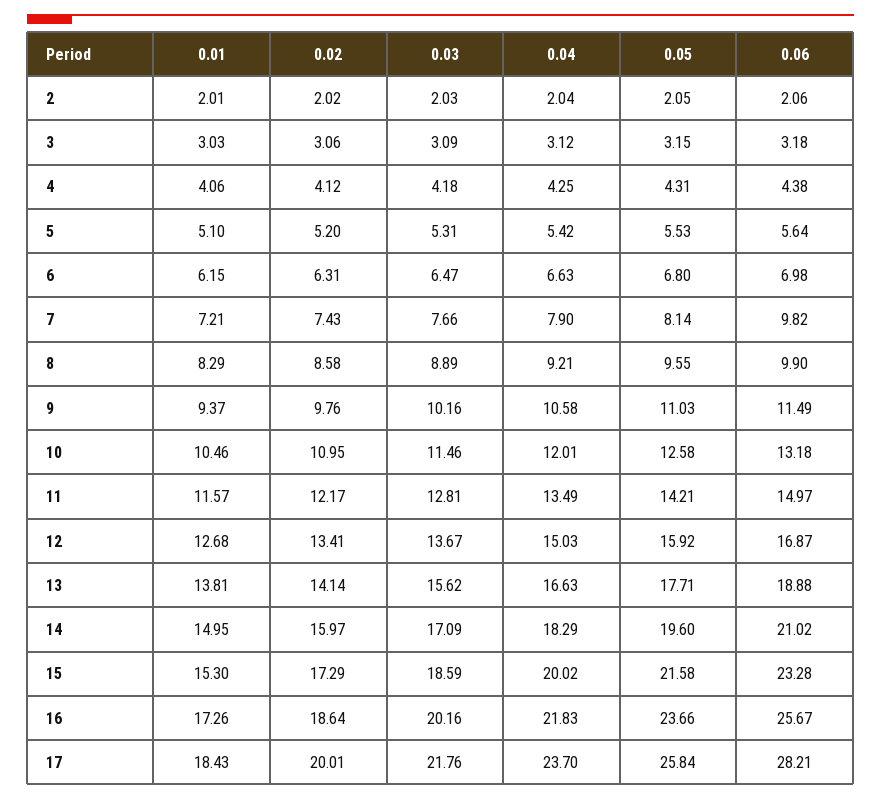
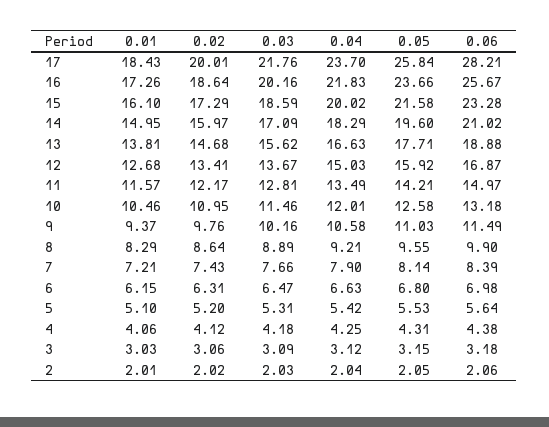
0.06, 7: 9.82 -> 8.39
0.02, 8: 8.58 -> 8.64
0.02, 13: 14.14 -> 14.68
0.01, 15: 15.3 -> 16.1

